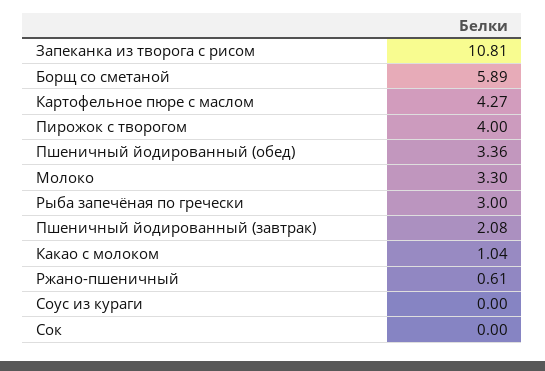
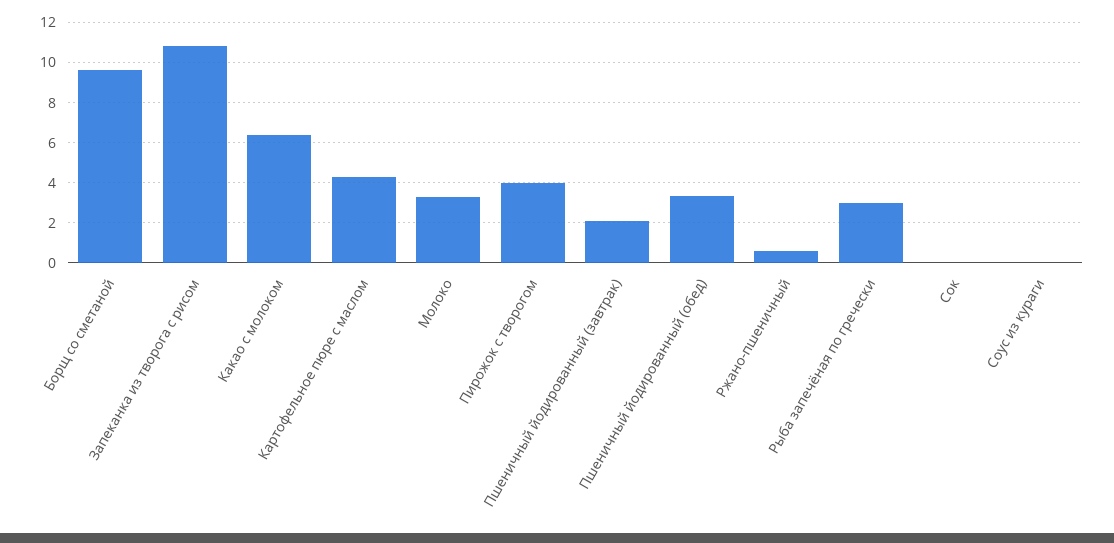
Борщ со сметаной: 5.89 -> 9.5
Какао с молоком: 1.04 -> 6.5

